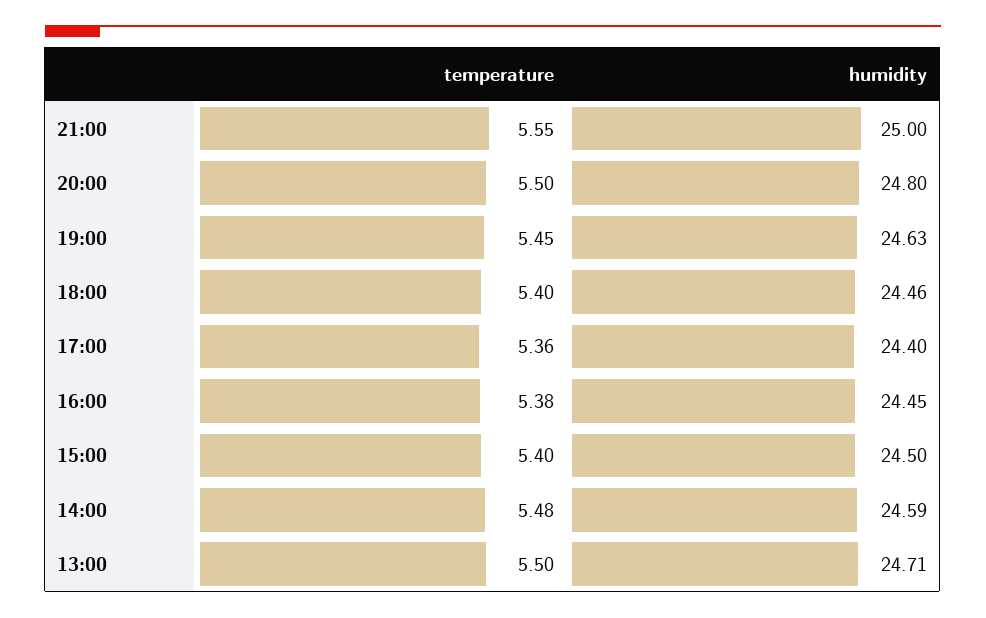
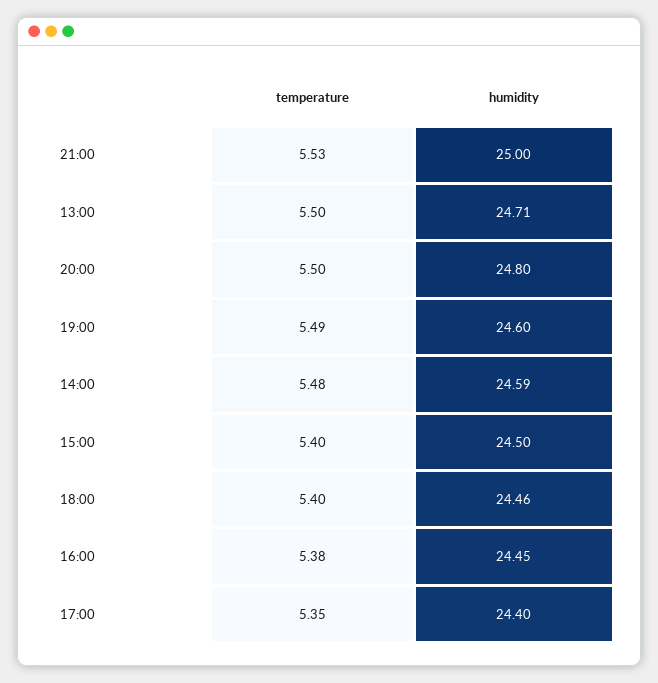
temperature, 21:00: 5.55 -> 5.53
temperature, 19:00: 5.45 -> 5.49
humidity, 19:00: 24.63 -> 24.6
temperature, 17:00: 5.36 -> 5.35

